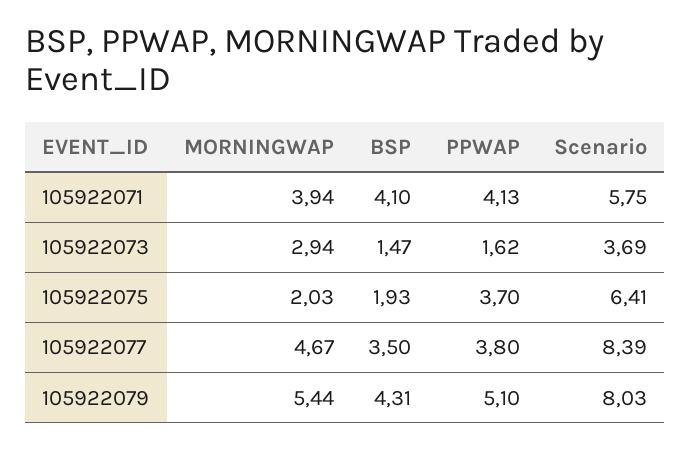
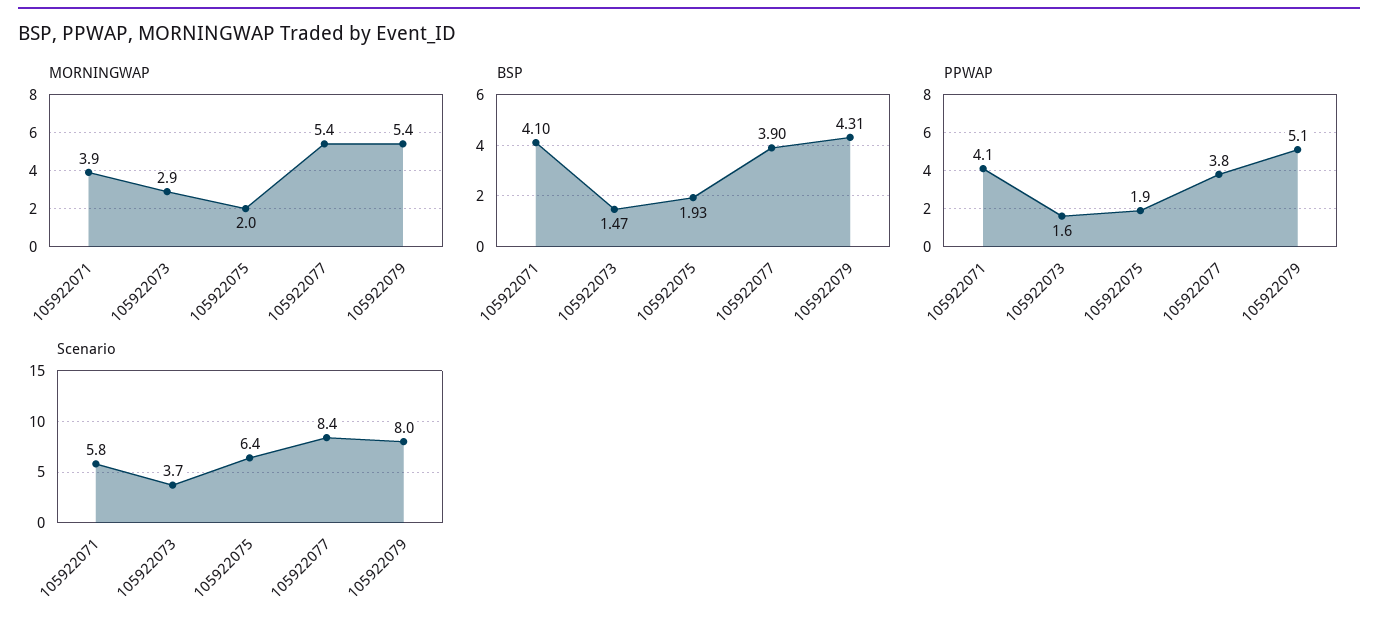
PPWAP, 105922075: 3.7 -> 1.9
MORNINGWAP, 105922077: 4.67 -> 5.4
BSP, 105922077: 3.5 -> 3.9

